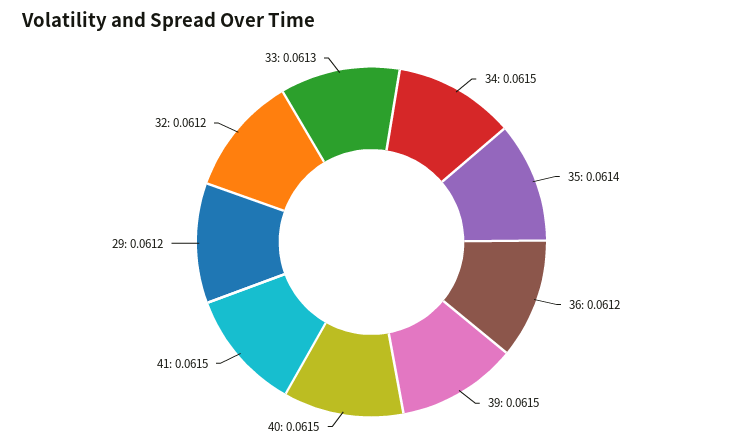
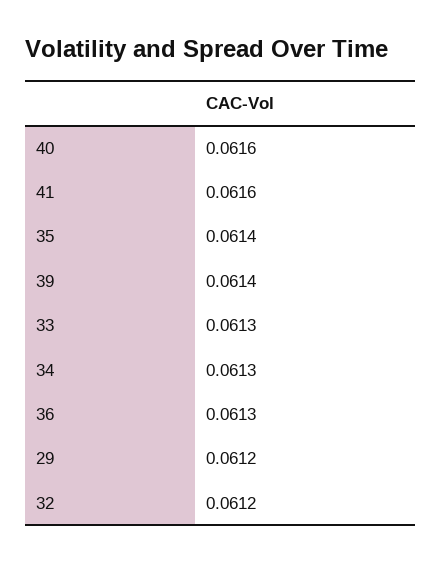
34: 0.0615 -> 0.0613
36: 0.0612 -> 0.0613
39: 0.0615 -> 0.0614
40: 0.0615 -> 0.0616
41: 0.0615 -> 0.0616

